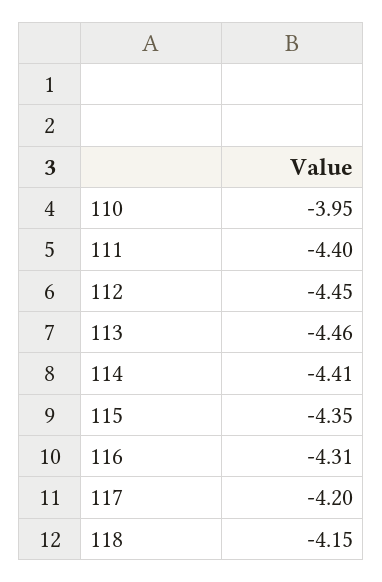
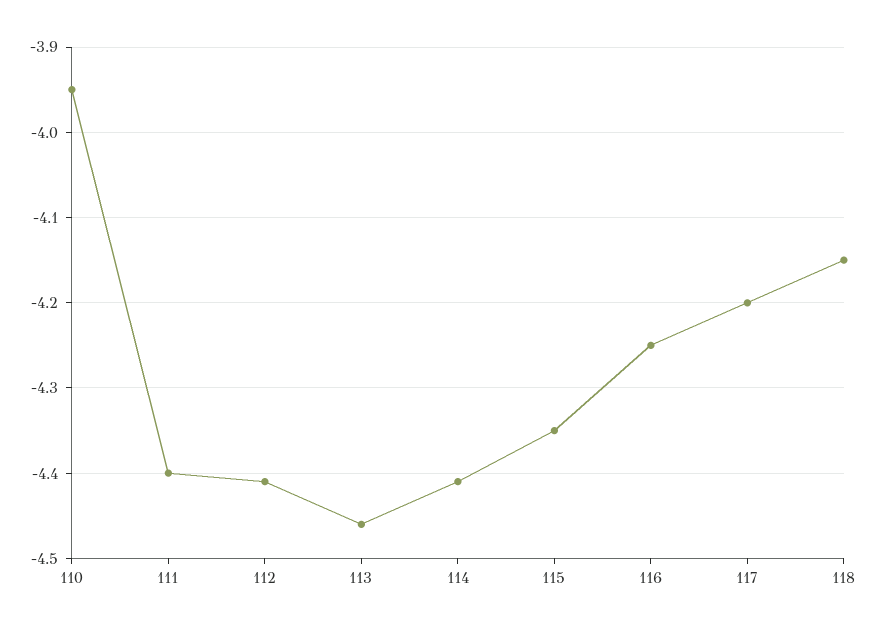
112: -4.45 -> -4.41
116: -4.31 -> -4.25

